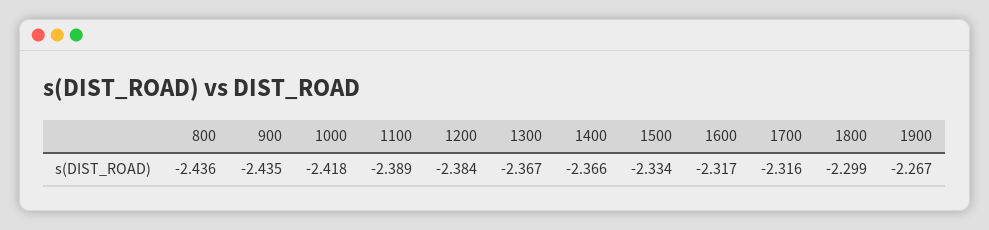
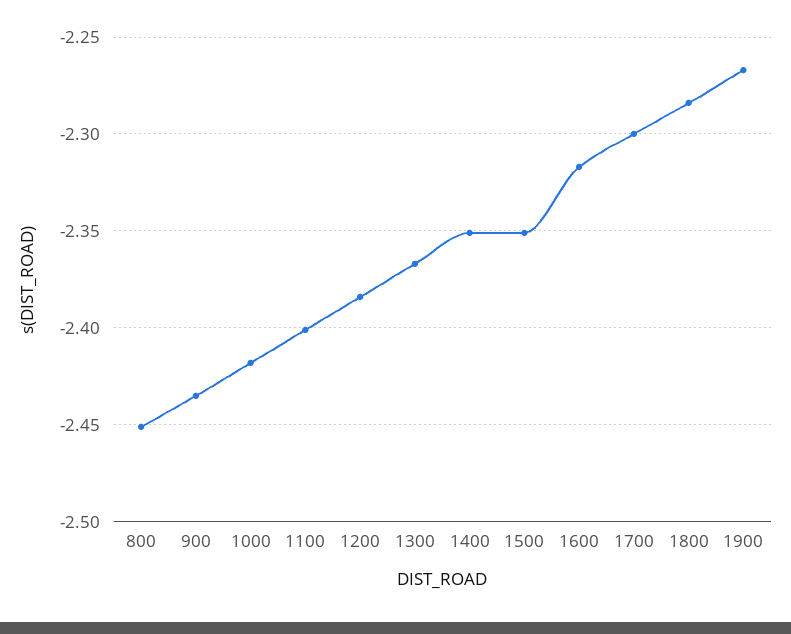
800: -2.436 -> -2.45
1100: -2.389 -> -2.4
1400: -2.366 -> -2.35
1500: -2.334 -> -2.35
1700: -2.316 -> -2.3
1800: -2.299 -> -2.285

